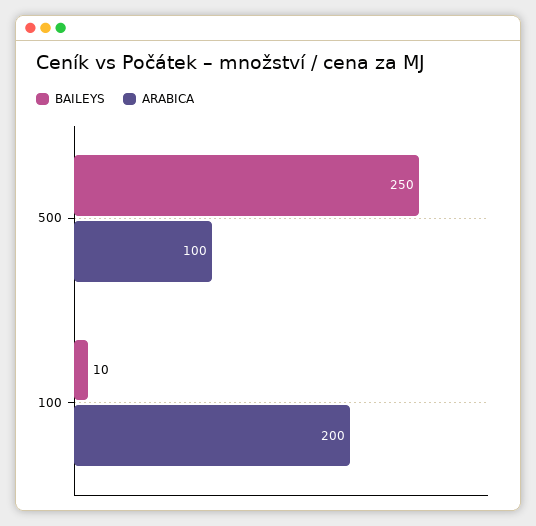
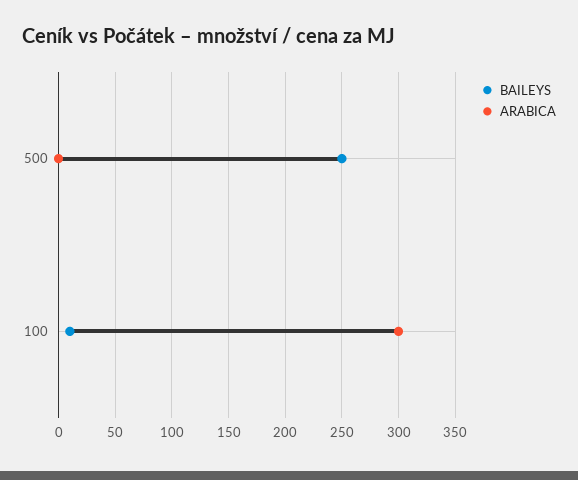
ARABICA, 500: 100 -> 0
ARABICA, 100: 200 -> 300

